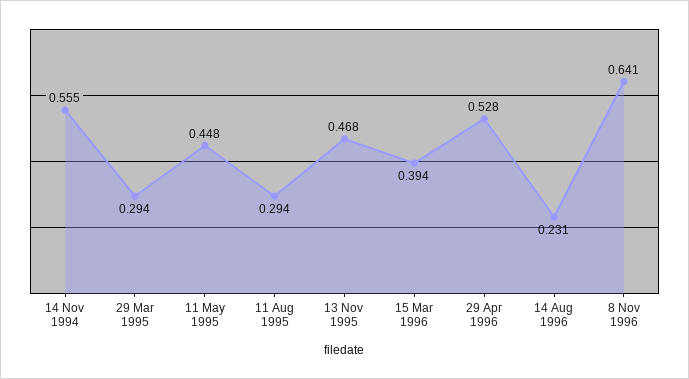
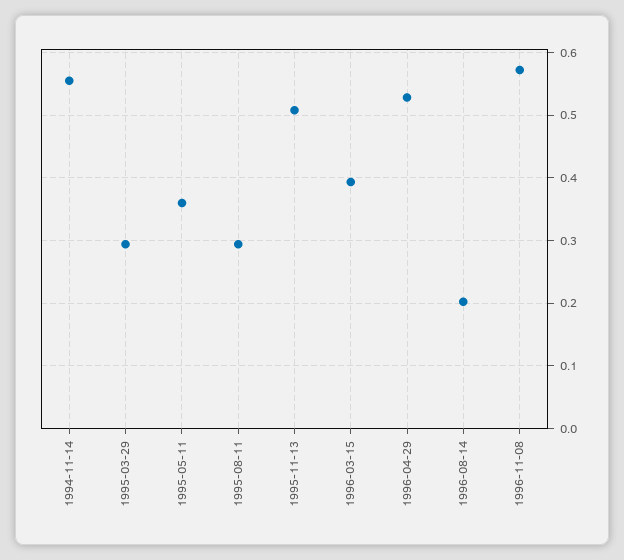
11 May 1995: 0.448 -> 0.36
13 Nov 1995: 0.468 -> 0.51
14 Aug 1996: 0.231 -> 0.2
8 Nov 1996: 0.641 -> 0.57

